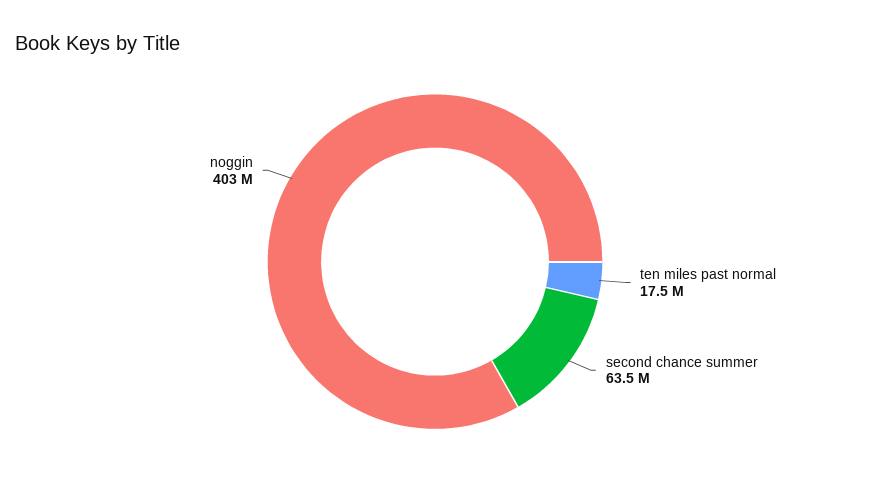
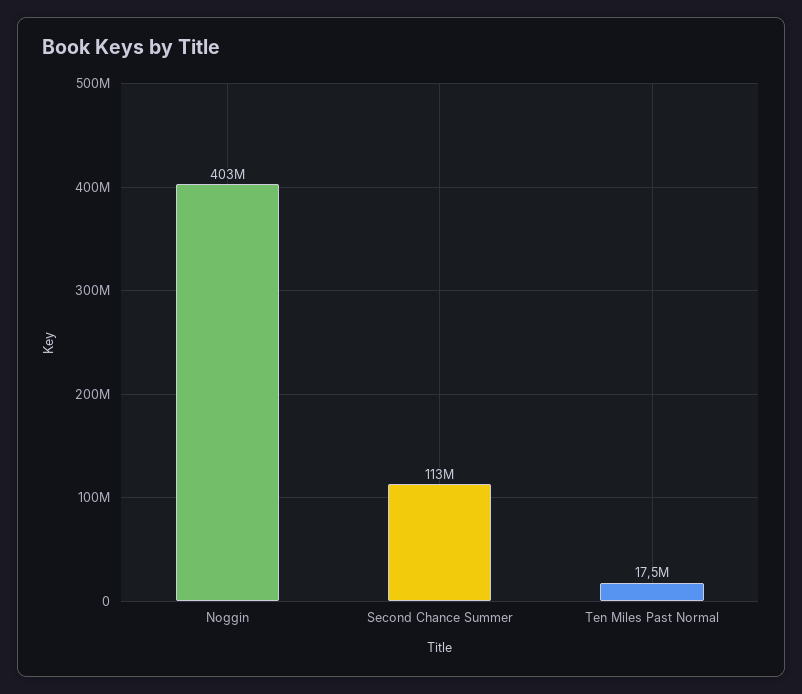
second chance summer: 63500000 -> 113000000

